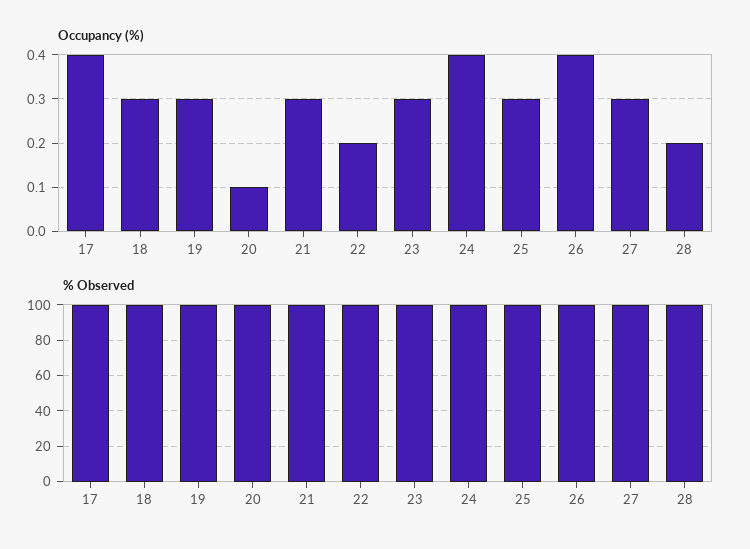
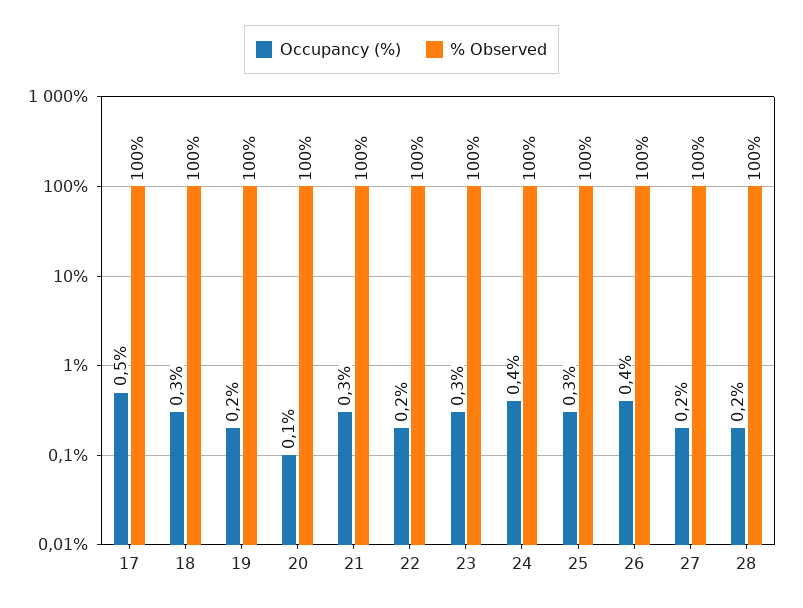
Occupancy (%), 17: 0.4 -> 0.5
Occupancy (%), 19: 0.3 -> 0.2
Occupancy (%), 27: 0.3 -> 0.2

